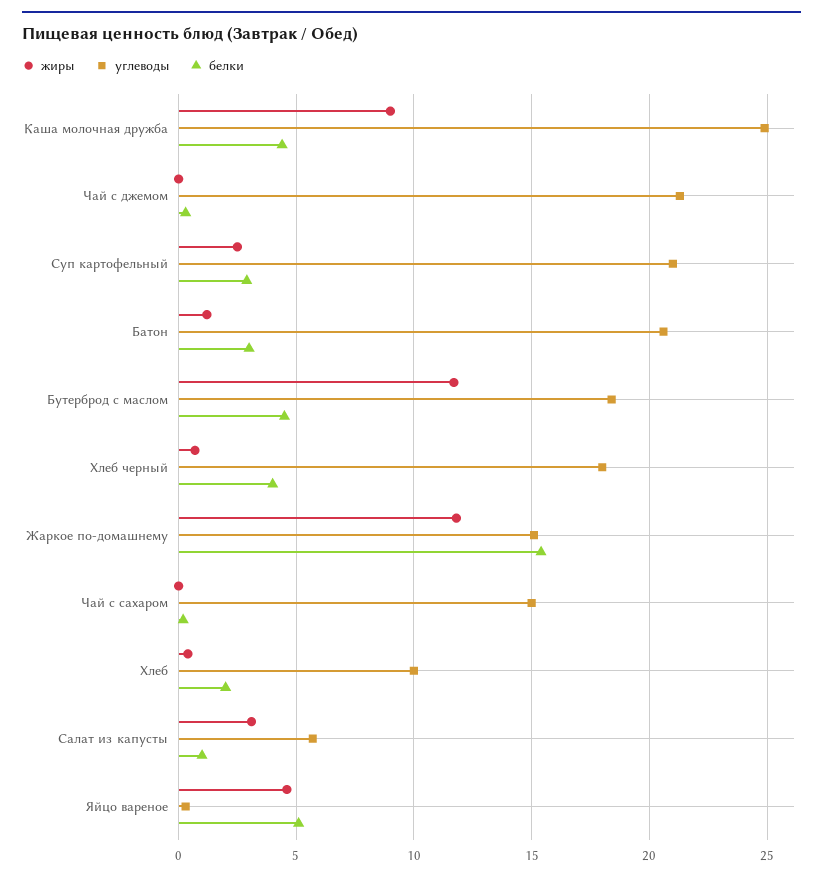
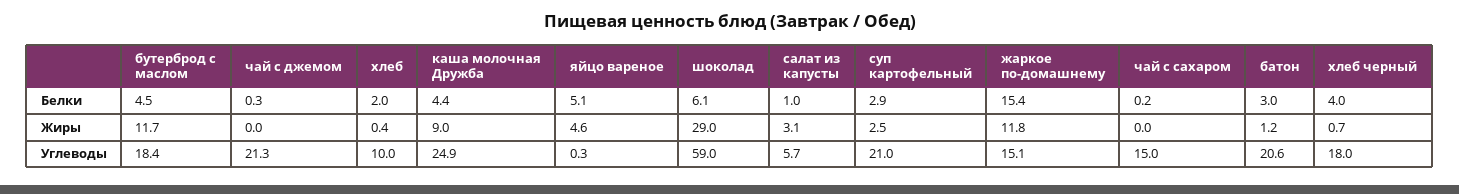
белки, шоколад: none -> 6.1
жиры, шоколад: none -> 29
углеводы, шоколад: none -> 59

